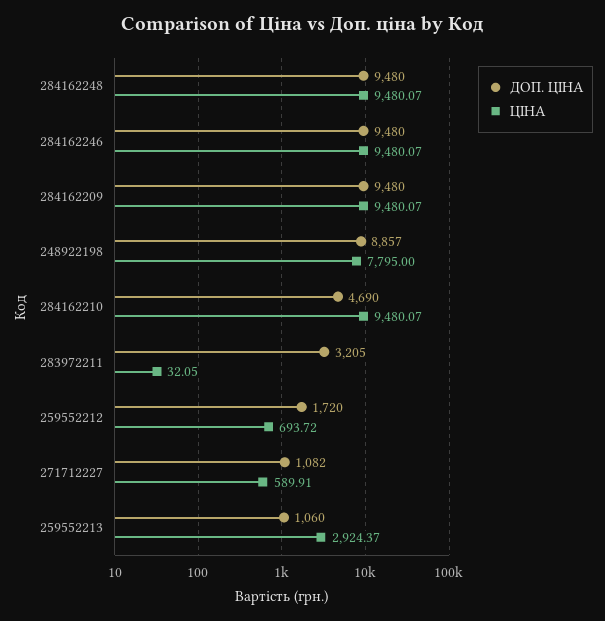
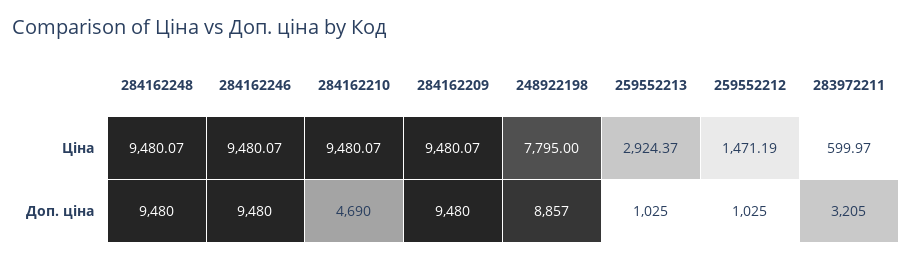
ЦІНА, 283972211: 32.05 -> 599.97
ДОП. ЦІНА, 259552212: 1720 -> 1025
ЦІНА, 259552212: 693.72 -> 1471.19
ДОП. ЦІНА, 271712227: 1082 -> none
ЦІНА, 271712227: 589.91 -> none
ДОП. ЦІНА, 259552213: 1060 -> 1025

